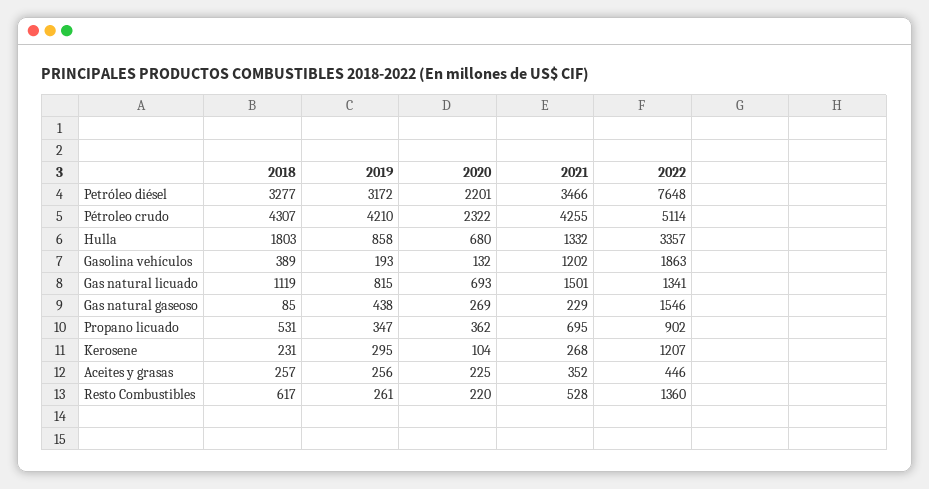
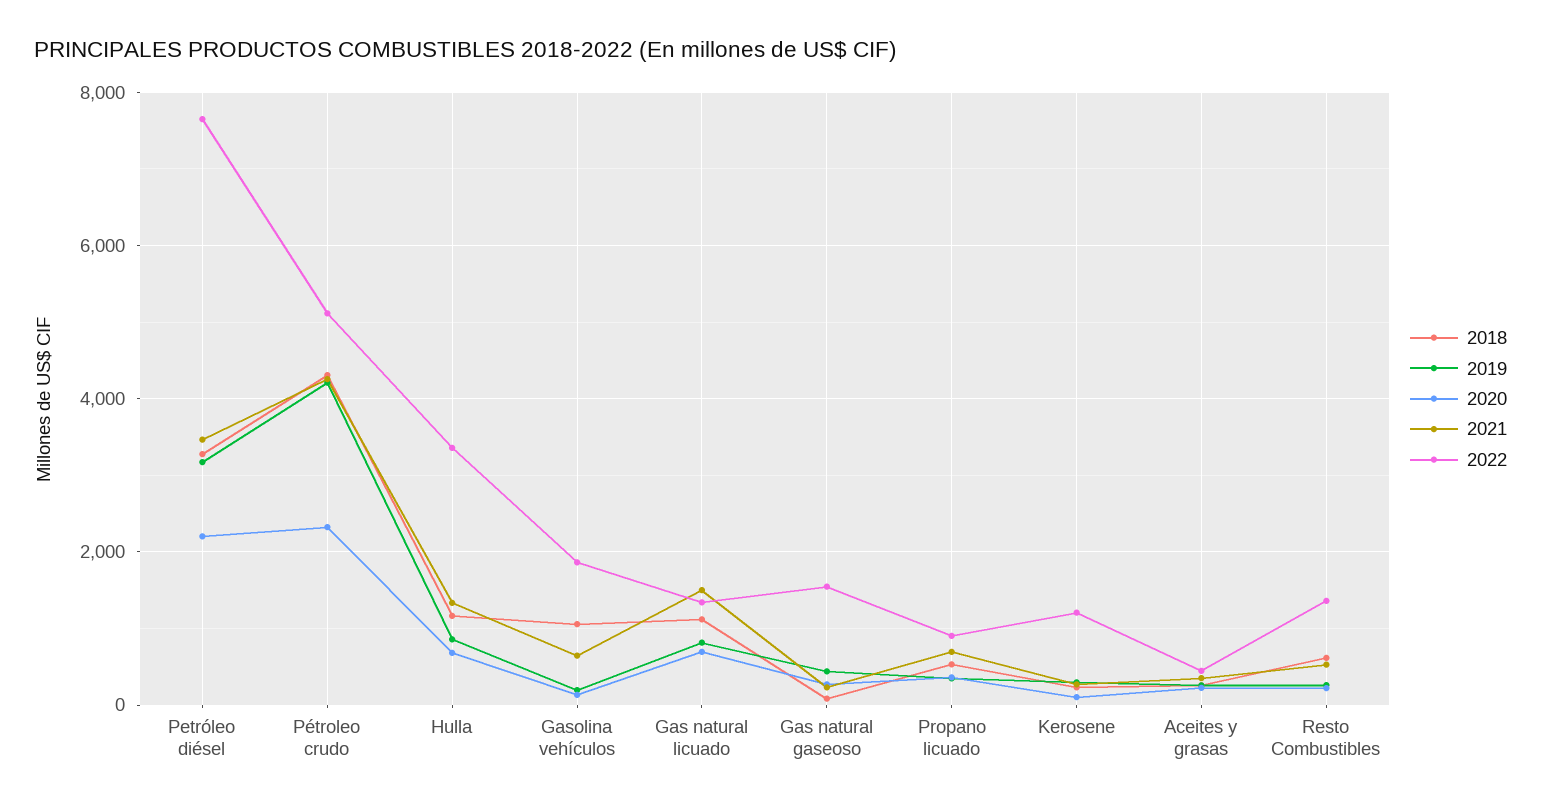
2018, Hulla: 1803 -> 1200
2018, Gasolina vehículos: 389 -> 1000
2021, Gasolina vehículos: 1202 -> 600

